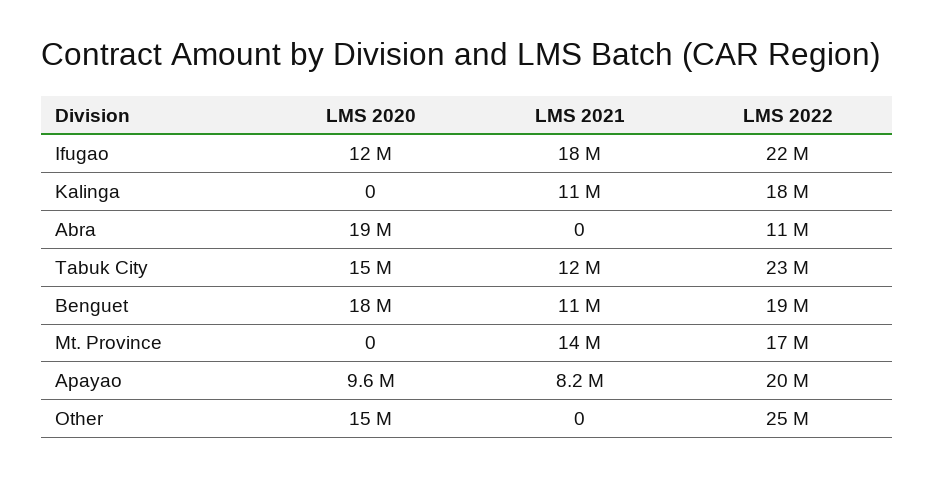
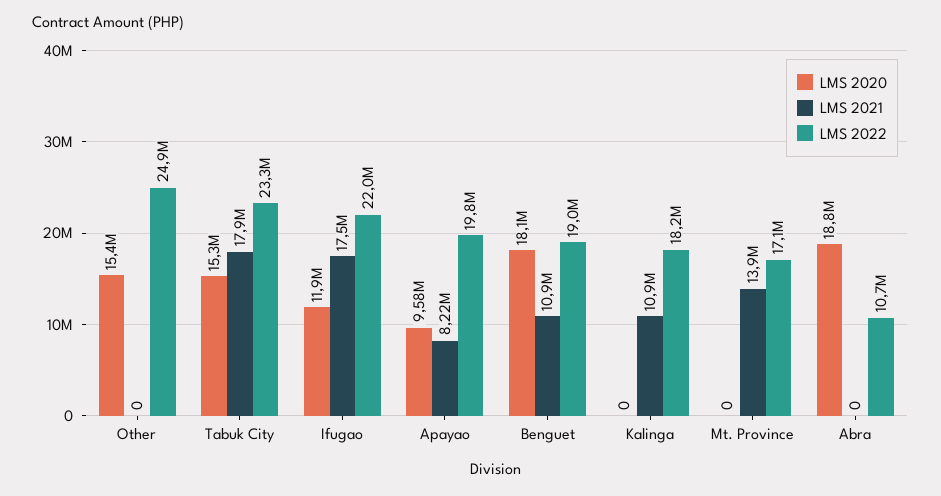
LMS 2021, Tabuk City: 12000000 -> 17900000

